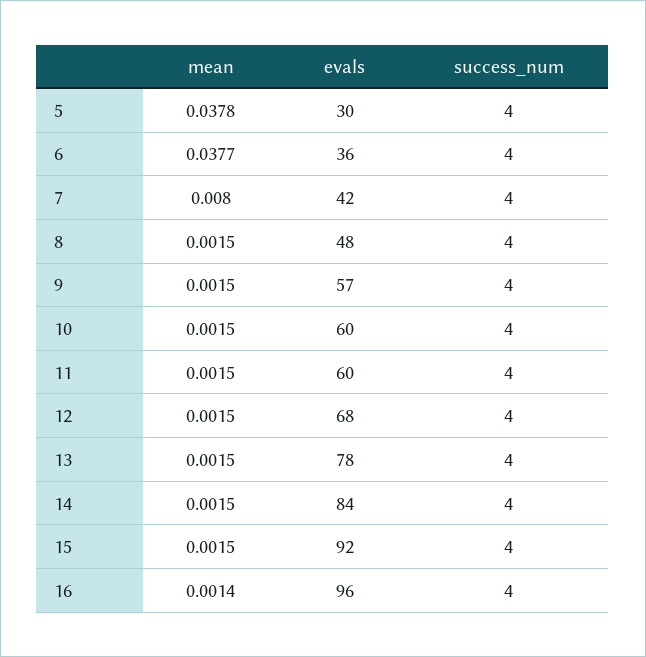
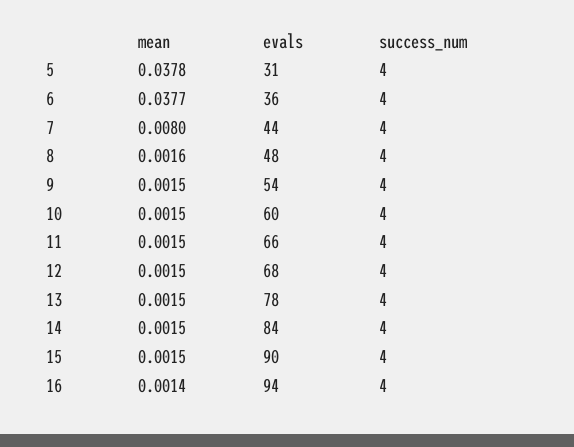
evals, 5: 30 -> 31
evals, 7: 42 -> 44
mean, 8: 0.0015 -> 0.0016
evals, 9: 57 -> 54
evals, 11: 60 -> 66
evals, 15: 92 -> 90
evals, 16: 96 -> 94

